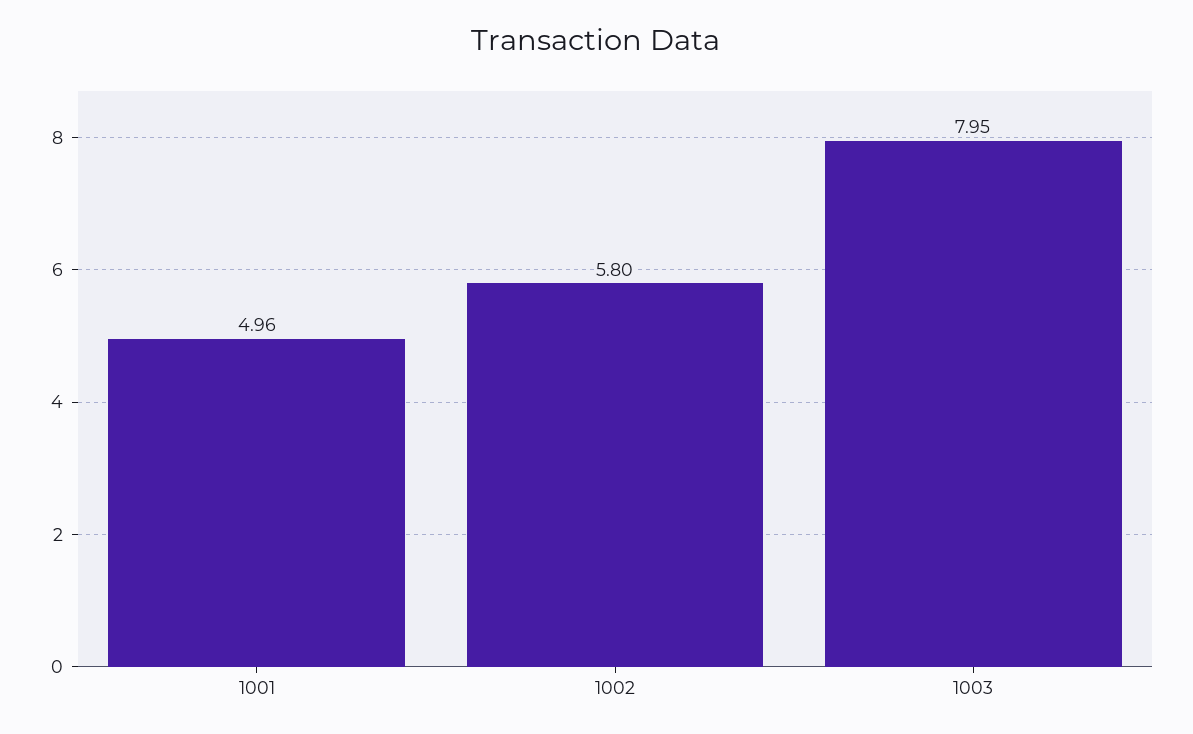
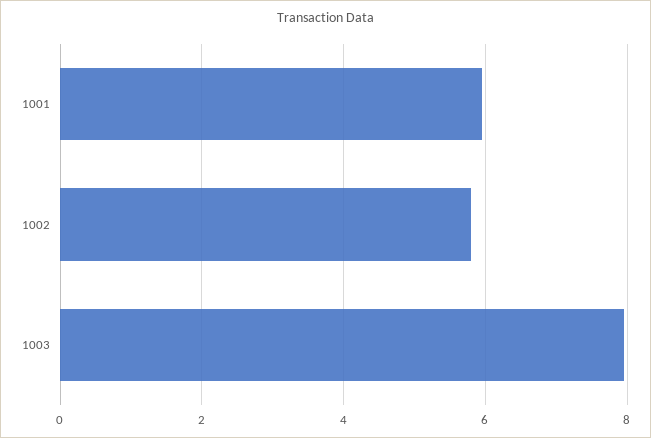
1001: 4.96 -> 6

